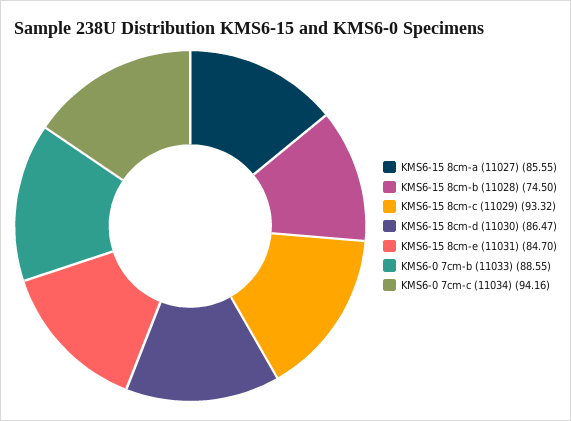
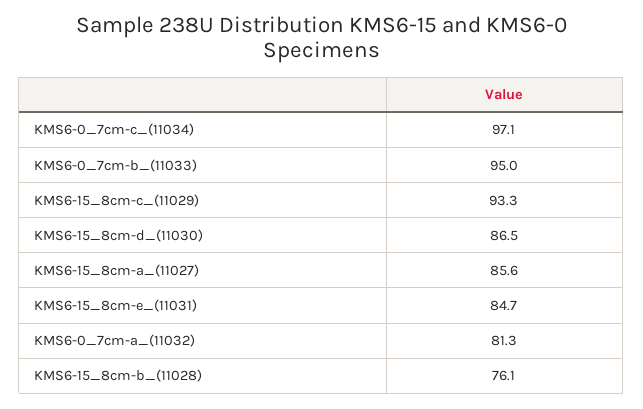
KMS6-15 8cm-b (11028): 74.5 -> 76.1
KMS6-0 7cm-b (11033): 88.55 -> 95
KMS6-0 7cm-c (11034): 94.16 -> 97.1
KMS6-0_7cm-a_(11032): none -> 81.3

